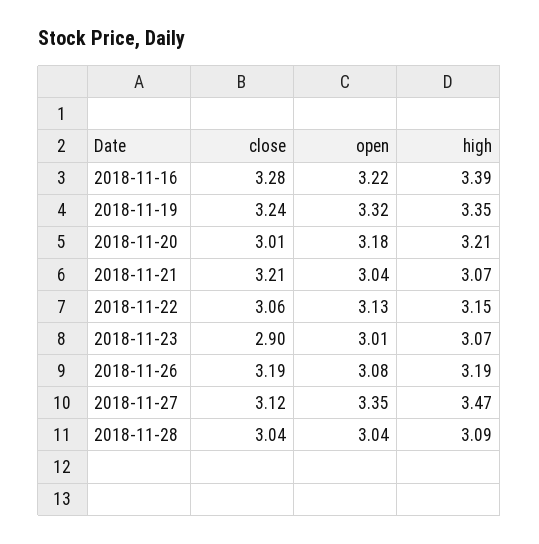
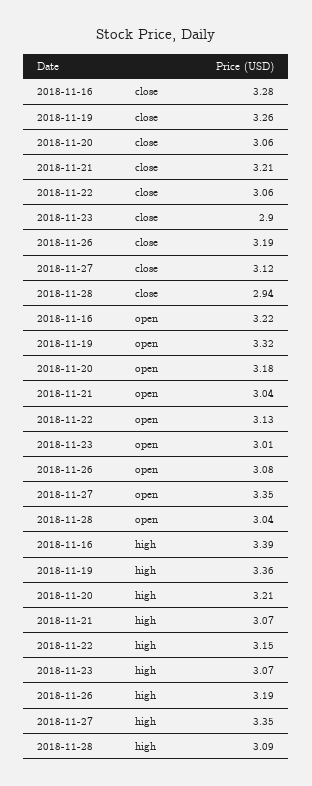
close, 2018-11-19: 3.24 -> 3.26
high, 2018-11-19: 3.35 -> 3.36
close, 2018-11-20: 3.01 -> 3.06
high, 2018-11-27: 3.47 -> 3.35
close, 2018-11-28: 3.04 -> 2.94

